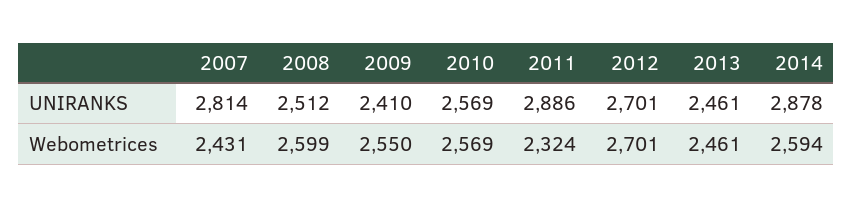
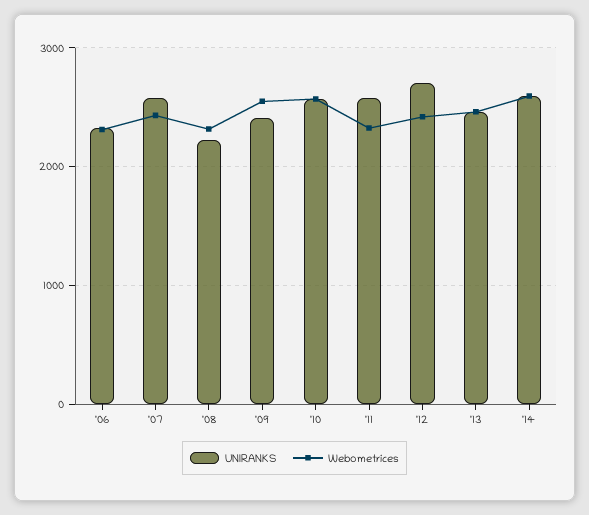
UNIRANKS, 2007: 2814 -> 2600
UNIRANKS, 2008: 2512 -> 2200
UNIRANKS, 2011: 2886 -> 2600
UNIRANKS, 2014: 2878 -> 2600
Webometrices, 2008: 2599 -> 2300
Webometrices, 2012: 2701 -> 2400
UNIRANKS, '06: none -> 2300
Webometrices, '06: none -> 2300

